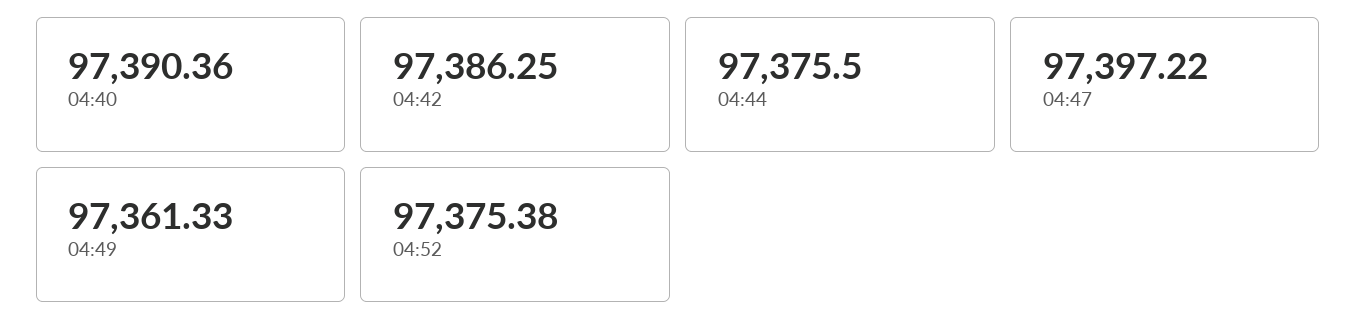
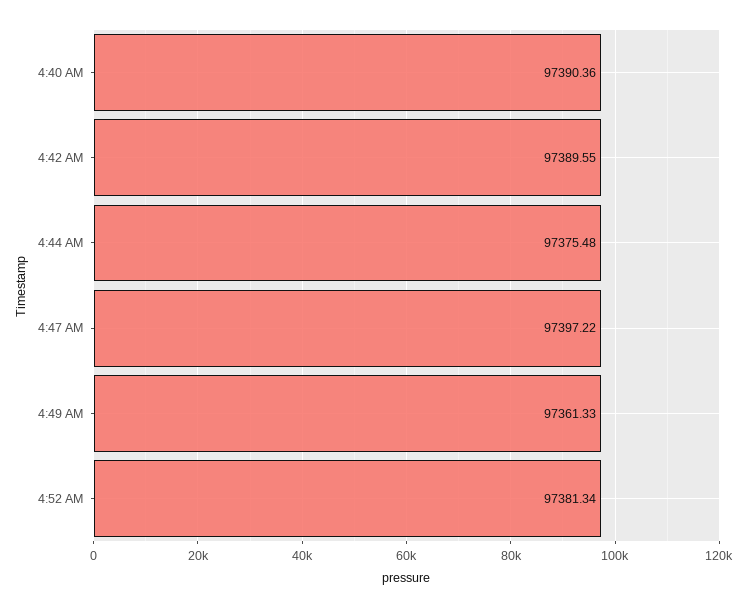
04:42: 97386.25 -> 97389.55
04:44: 97375.5 -> 97375.48
04:52: 97375.38 -> 97381.34

